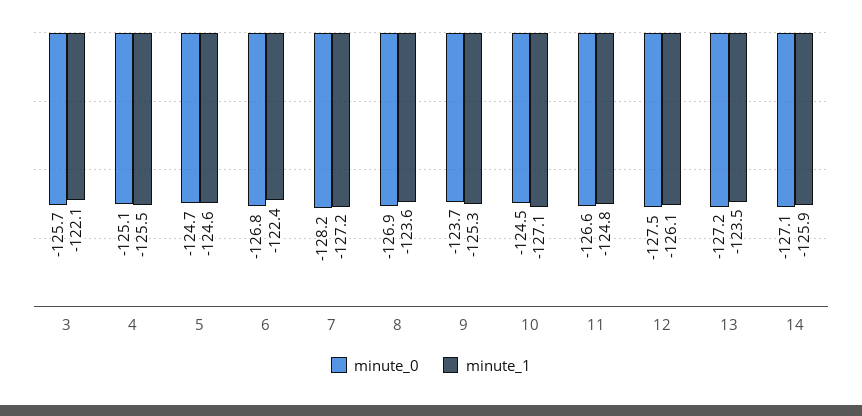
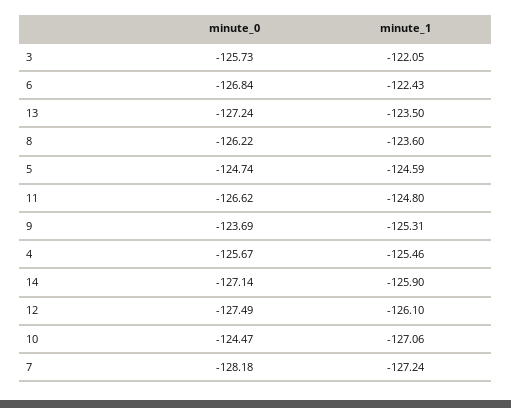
minute_0, 4: -125.1 -> -125.67
minute_0, 8: -126.9 -> -126.22

